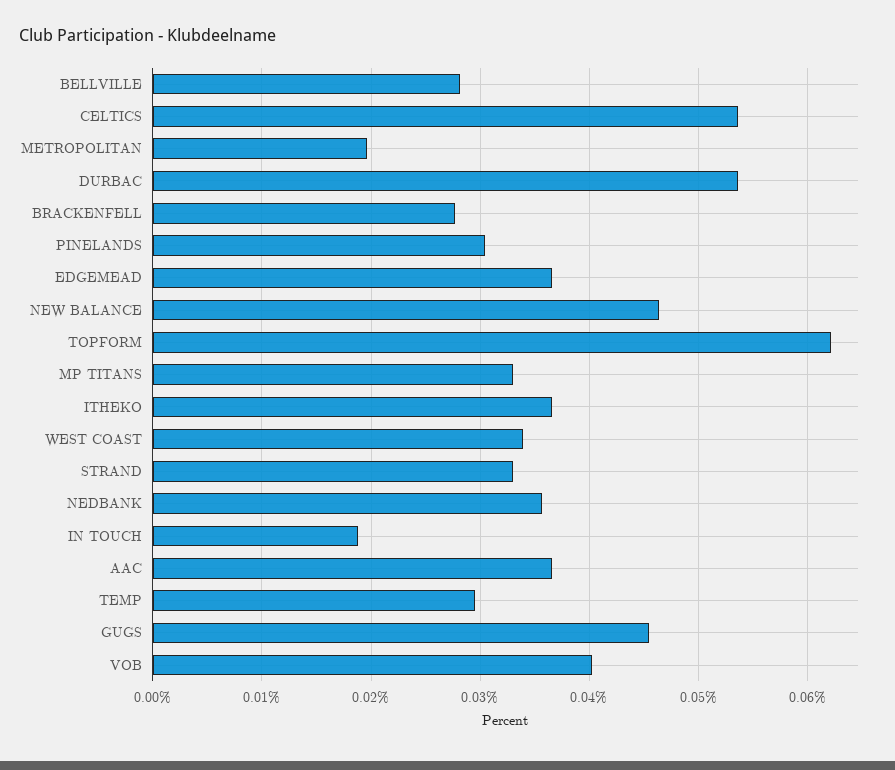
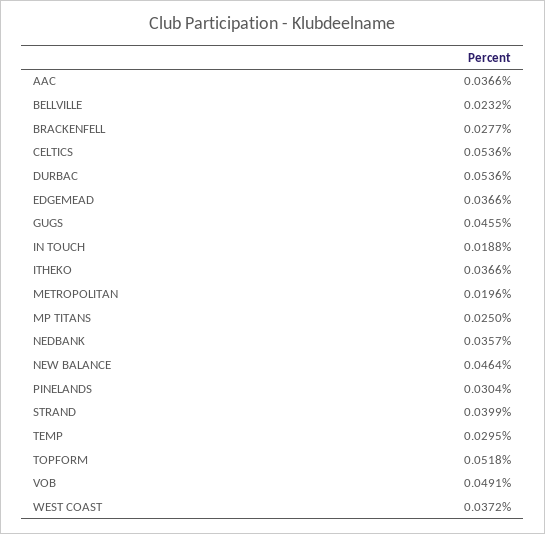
BELLVILLE: 0.028 -> 0.0232
TOPFORM: 0.062 -> 0.0518
MP TITANS: 0.033 -> 0.025
WEST COAST: 0.034 -> 0.0372
STRAND: 0.033 -> 0.0399
VOB: 0.04 -> 0.0491

